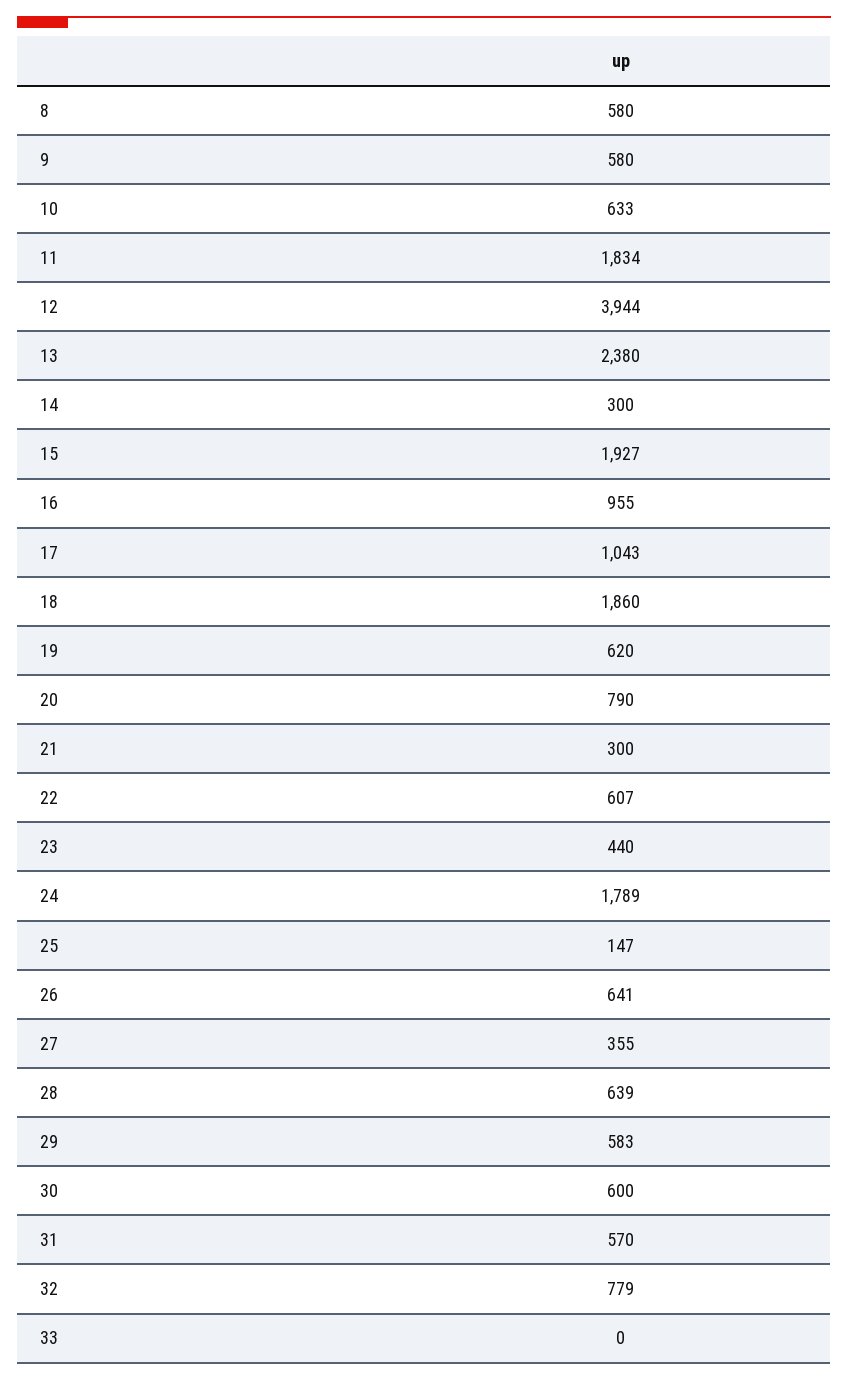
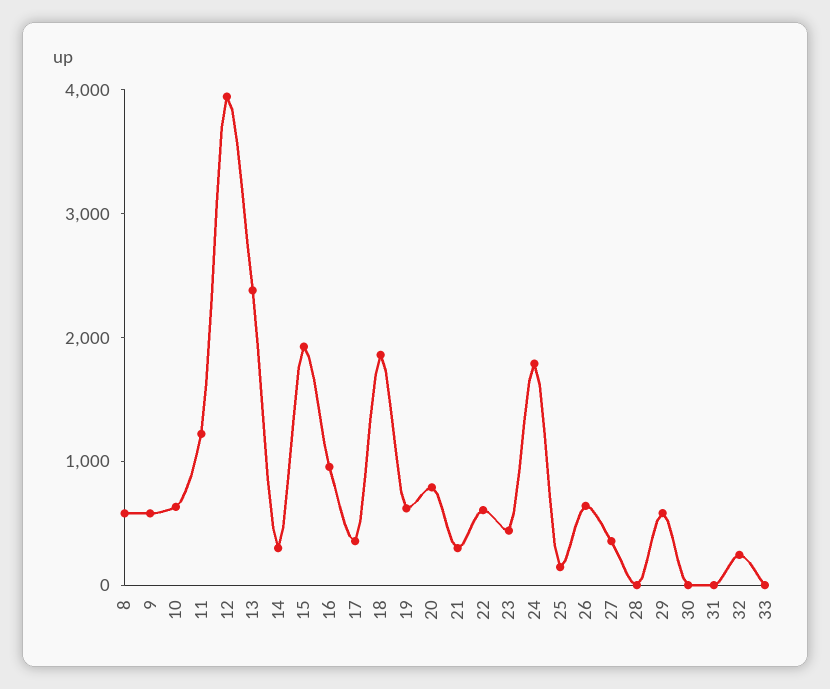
11: 1834 -> 1200
17: 1043 -> 400
28: 639 -> 0
30: 600 -> 0
31: 570 -> 0
32: 779 -> 200

